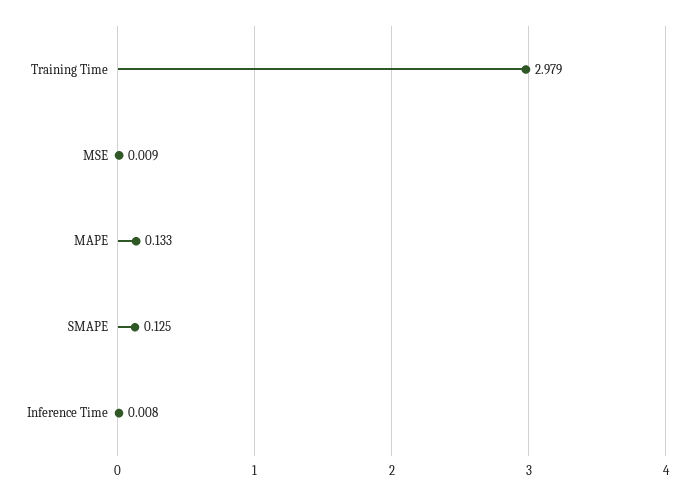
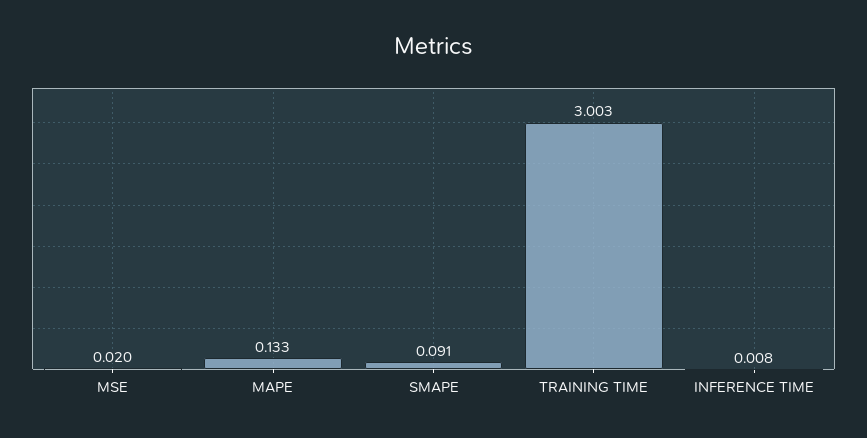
Training Time: 2.979 -> 3.003
MSE: 0.009 -> 0.02
SMAPE: 0.125 -> 0.091

